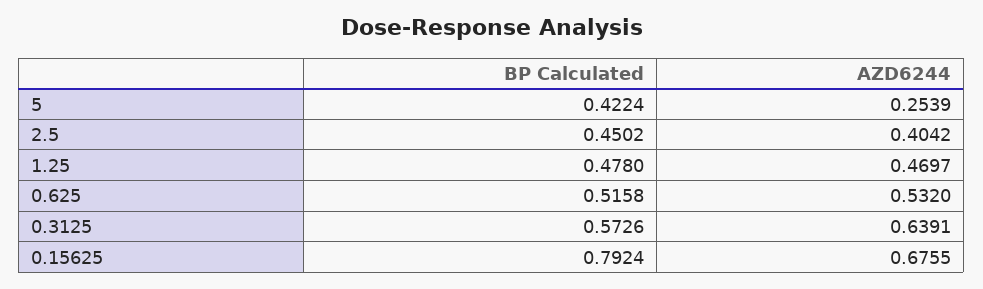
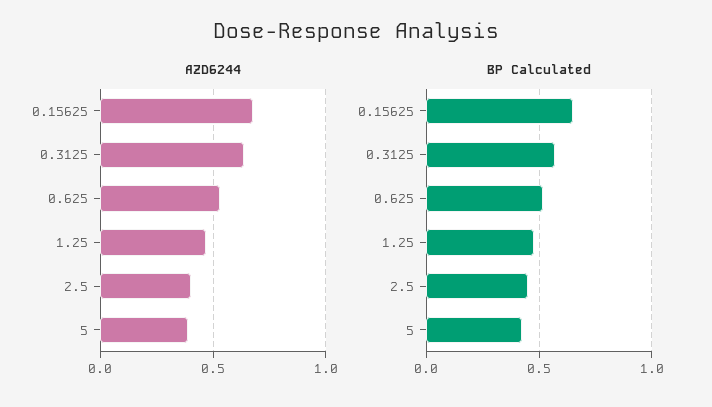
AZD6244, 5: 0.2539 -> 0.4
BP Calculated, 0.15625: 0.7924 -> 0.65

